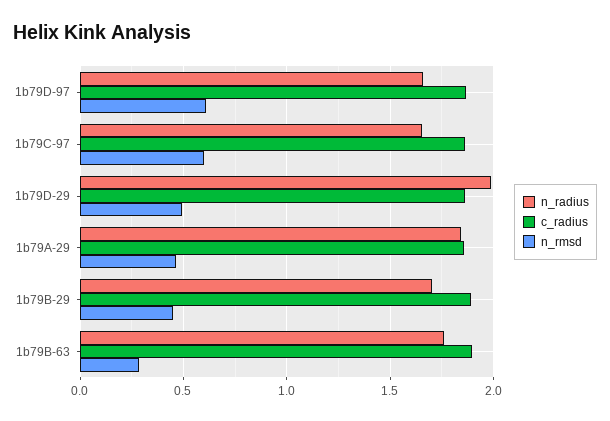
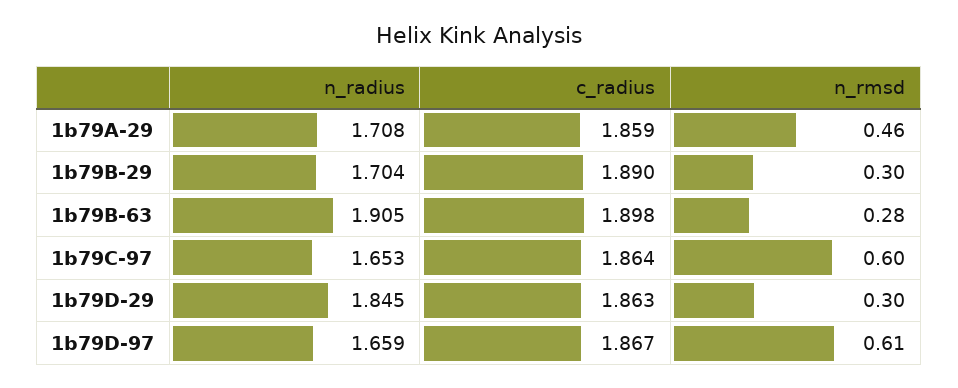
n_radius, 1b79D-29: 2 -> 1.845
n_rmsd, 1b79D-29: 0.5 -> 0.3
n_radius, 1b79A-29: 1.85 -> 1.708
n_rmsd, 1b79B-29: 0.45 -> 0.3
n_radius, 1b79B-63: 1.75 -> 1.905

